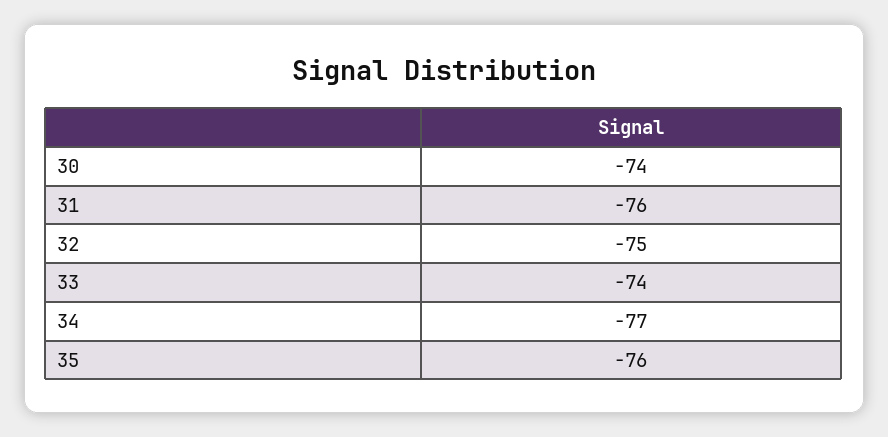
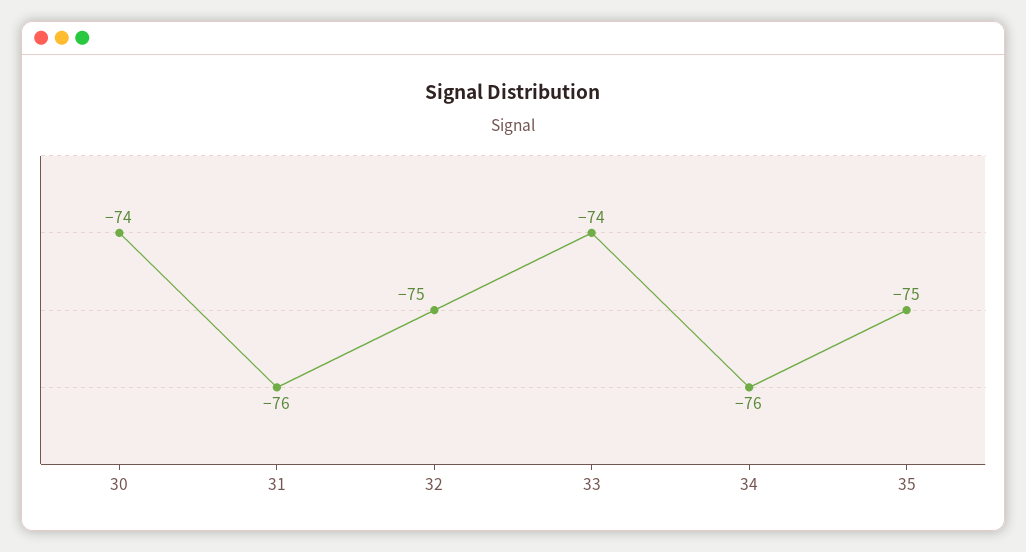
34: -77 -> -76
35: -76 -> -75

